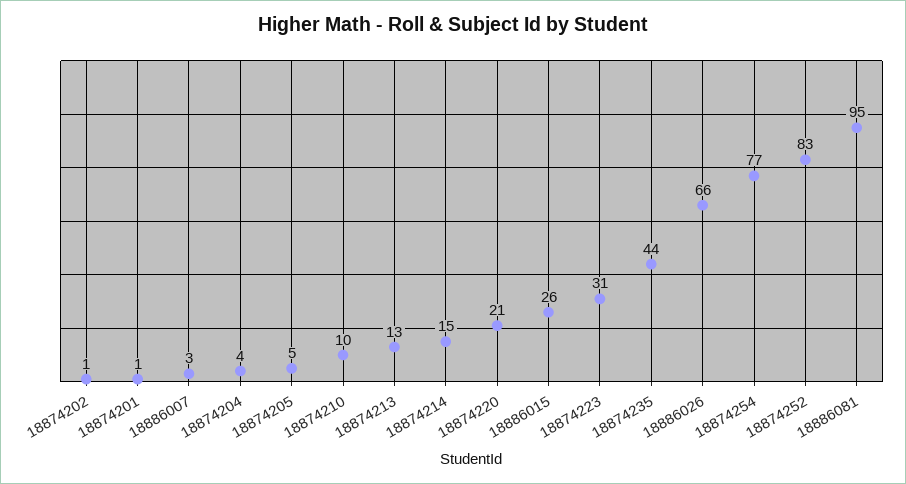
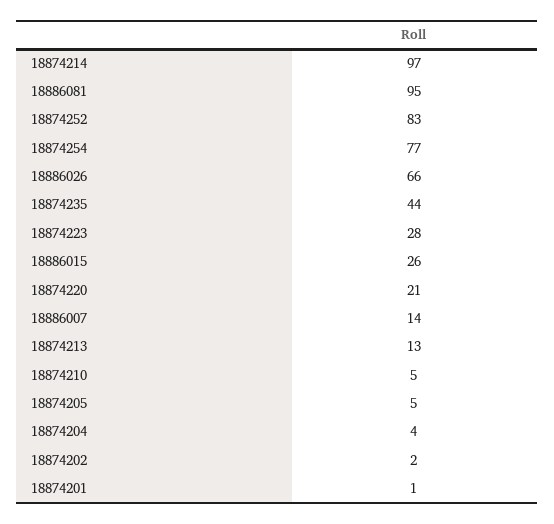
18874202: 1 -> 2
18886007: 3 -> 14
18874210: 10 -> 5
18874214: 15 -> 97
18874223: 31 -> 28

